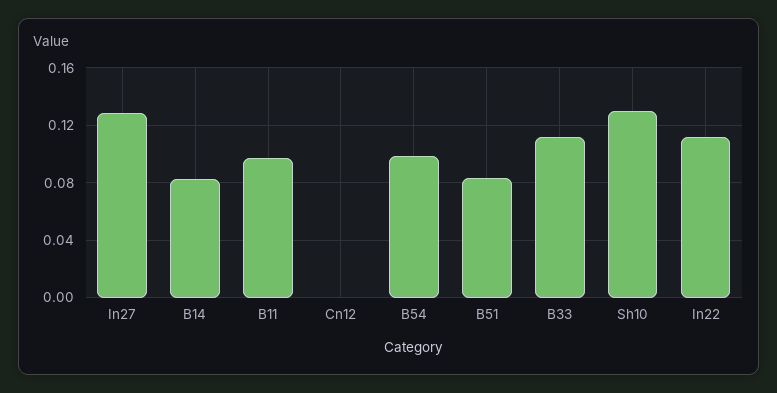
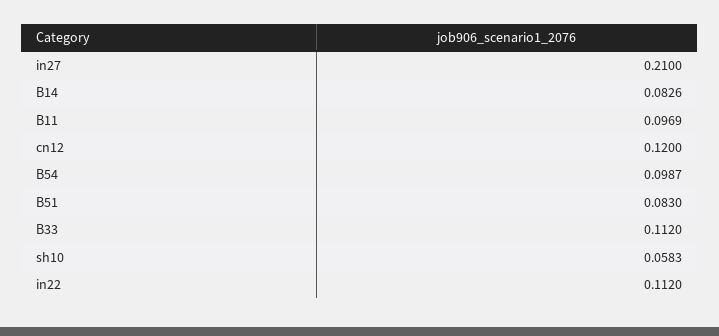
In27: 0.13 -> 0.21
Cn12: 0 -> 0.12
Sh10: 0.13 -> 0.0583

